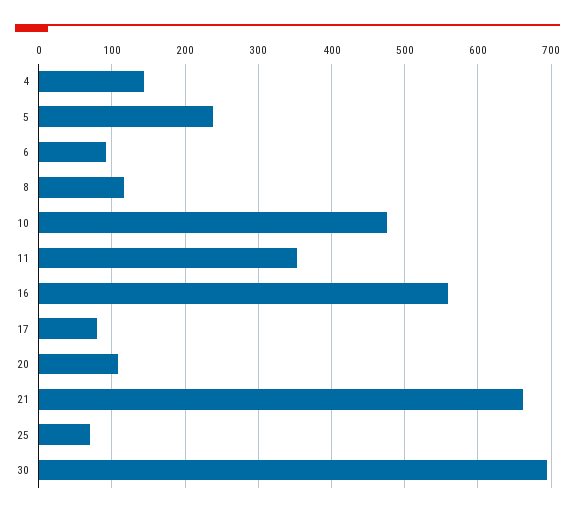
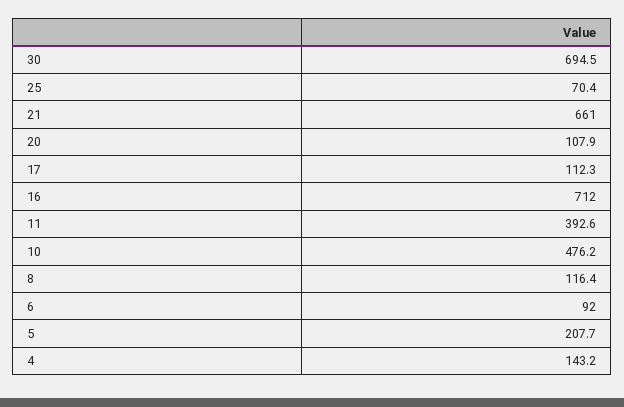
5: 240 -> 207.7
11: 350 -> 392.6
16: 560 -> 712
17: 80 -> 112.3

